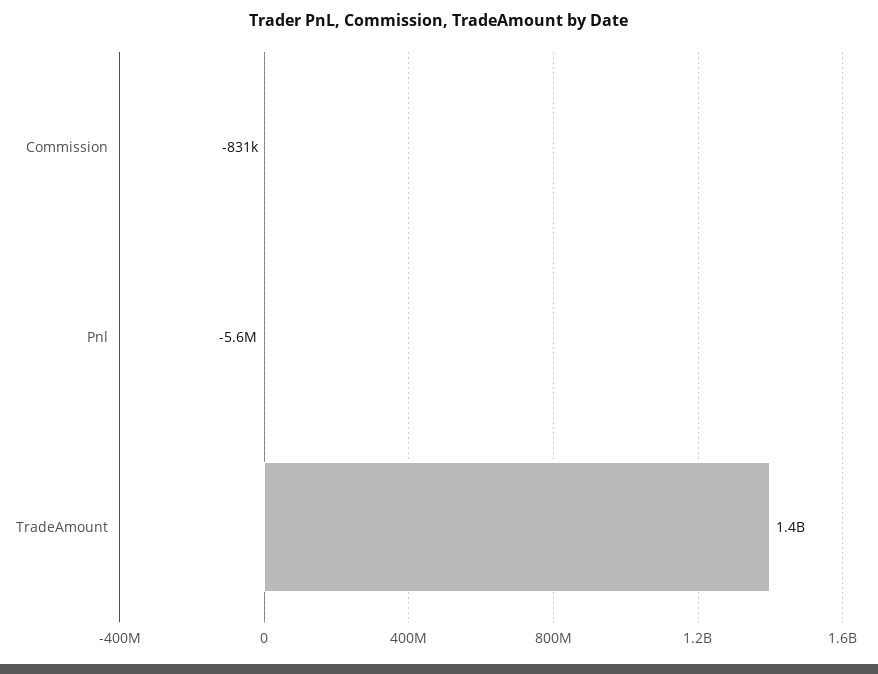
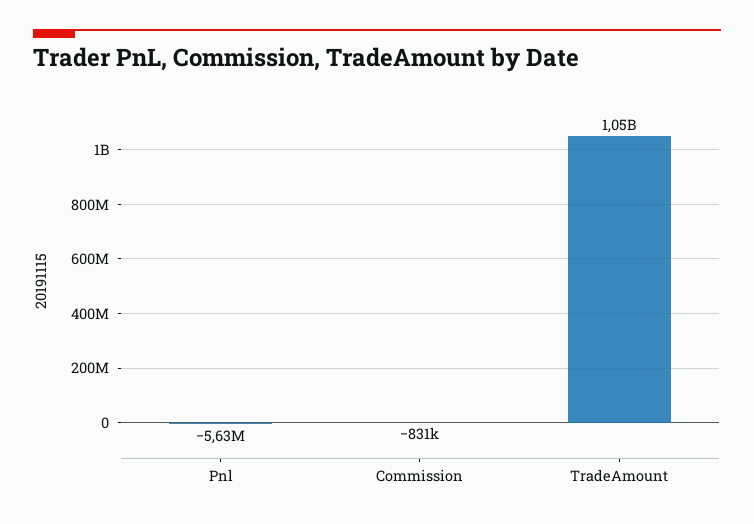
TradeAmount: 1400000000 -> 1050000000

